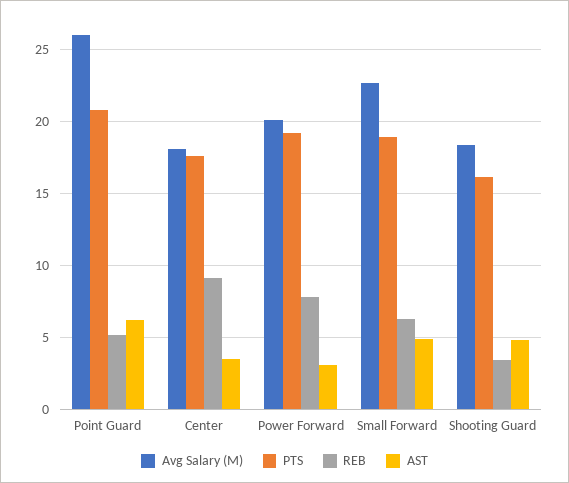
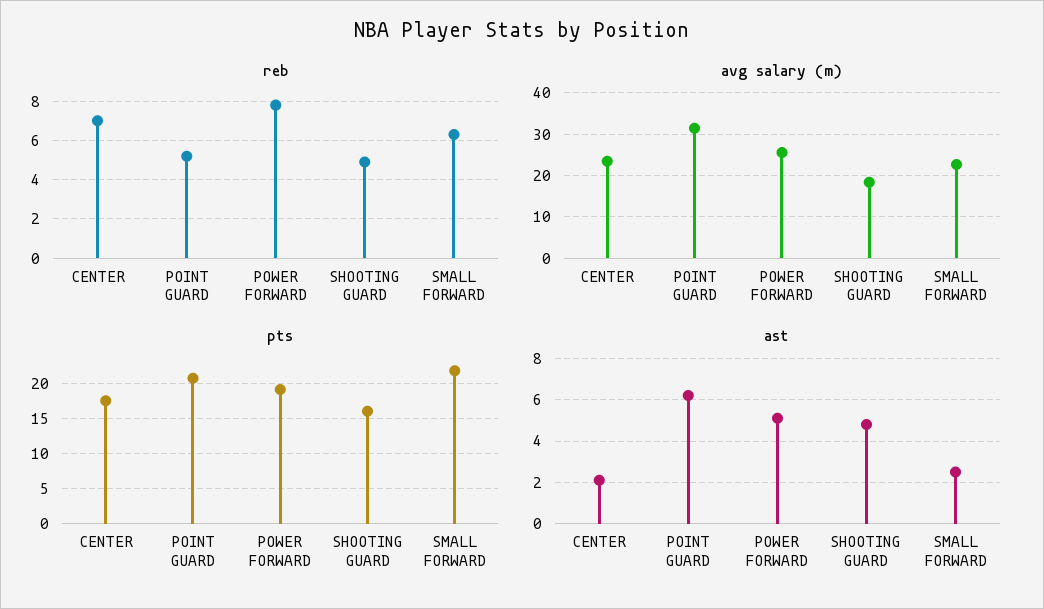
Avg Salary (M), Point Guard: 26 -> 32
Avg Salary (M), Center: 18 -> 24
REB, Center: 9 -> 7
AST, Center: 3.5 -> 2
Avg Salary (M), Power Forward: 20 -> 26
AST, Power Forward: 3 -> 5
PTS, Small Forward: 19 -> 22
AST, Small Forward: 5 -> 2.5
REB, Shooting Guard: 3.5 -> 5

